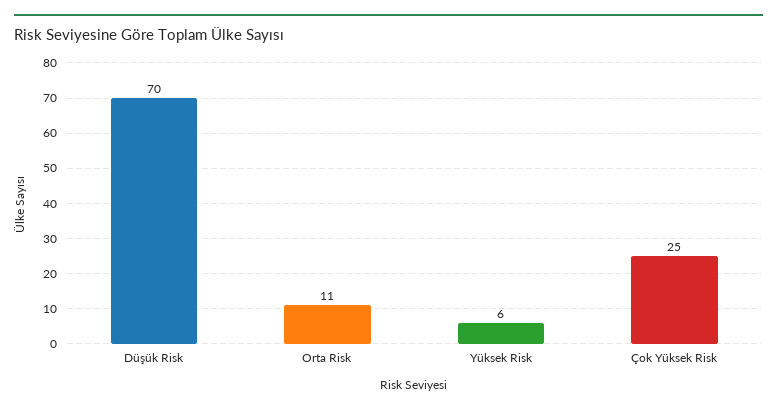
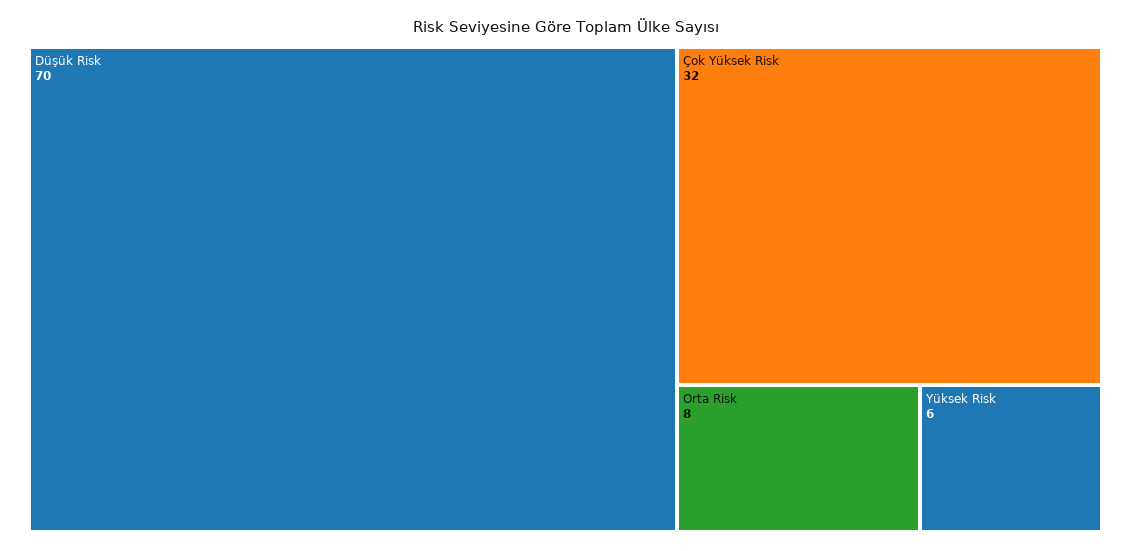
Orta Risk: 11 -> 8
Çok Yüksek Risk: 25 -> 32

